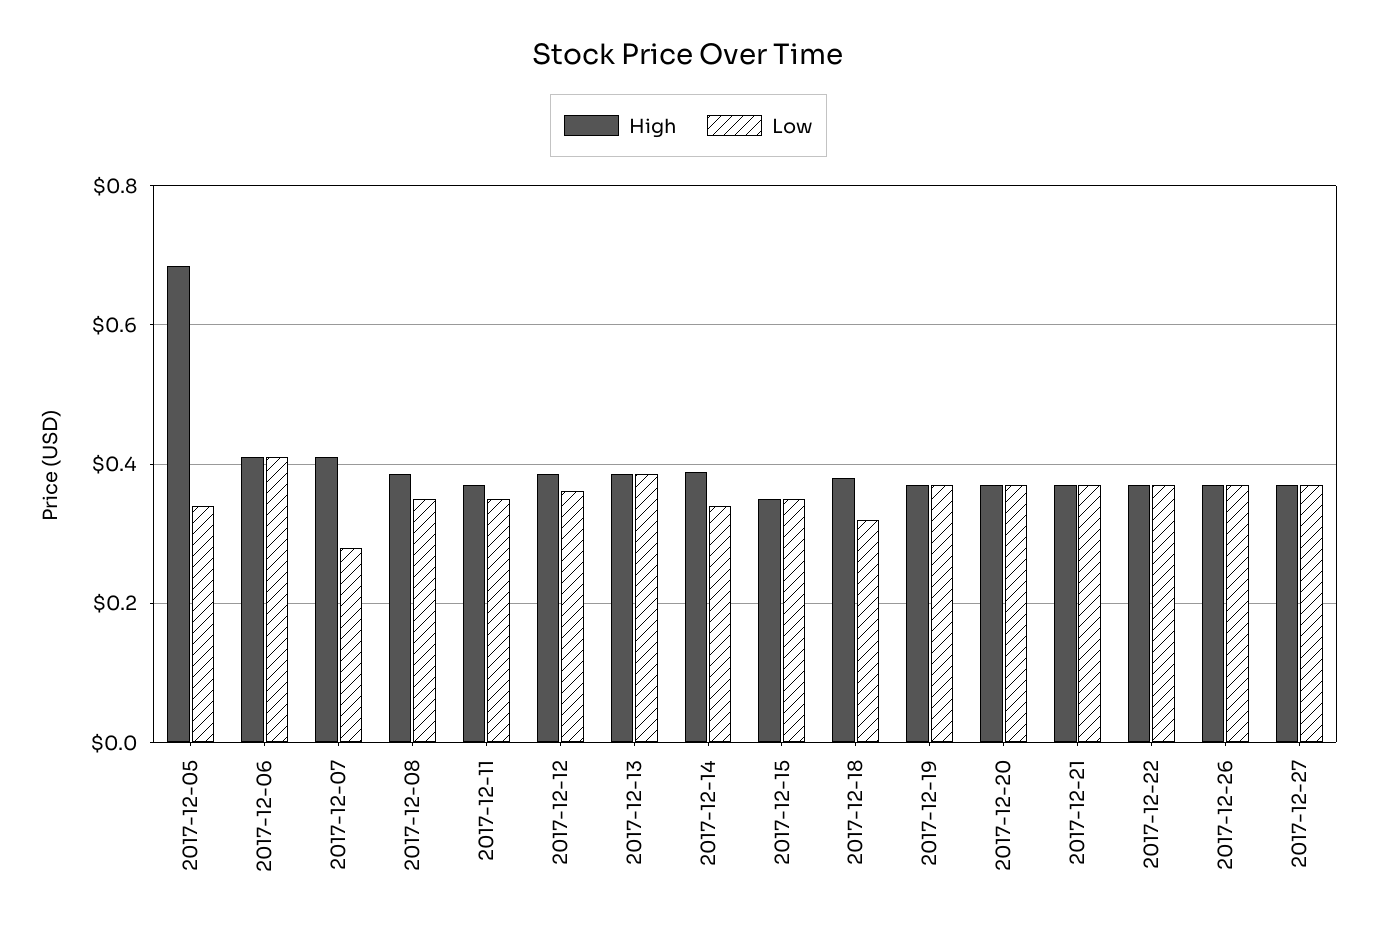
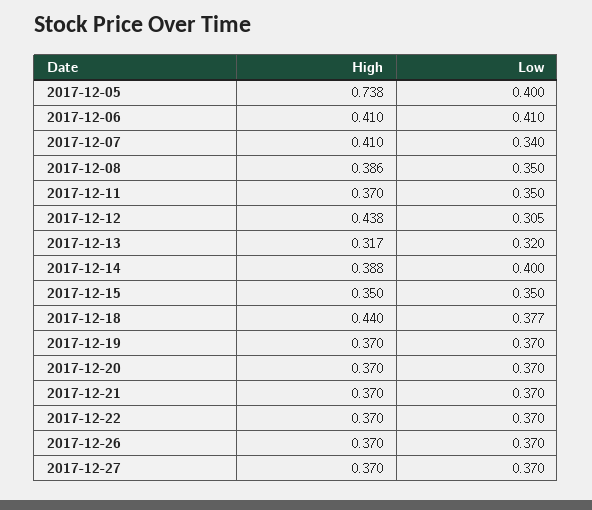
High, 2017-12-05: 0.68 -> 0.738
Low, 2017-12-05: 0.34 -> 0.4
Low, 2017-12-07: 0.28 -> 0.34
High, 2017-12-12: 0.38 -> 0.438
Low, 2017-12-12: 0.36 -> 0.305
High, 2017-12-13: 0.38 -> 0.317
Low, 2017-12-13: 0.38 -> 0.32
Low, 2017-12-14: 0.34 -> 0.4
High, 2017-12-18: 0.38 -> 0.44
Low, 2017-12-18: 0.32 -> 0.377

